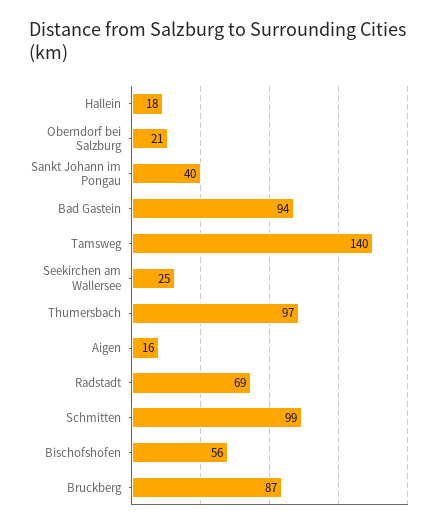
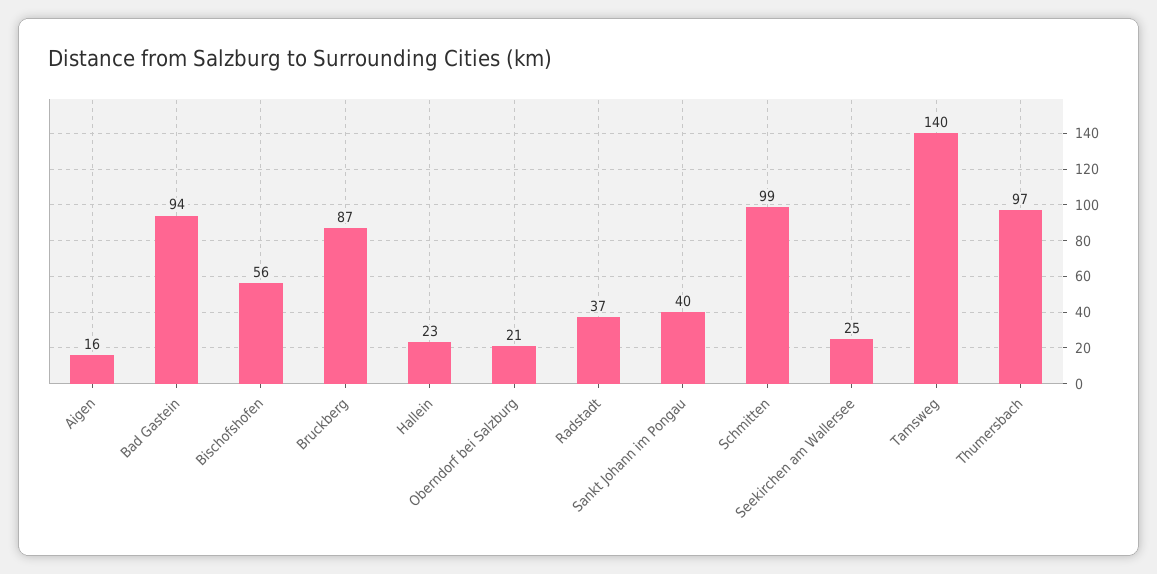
Hallein: 18 -> 23
Radstadt: 69 -> 37

